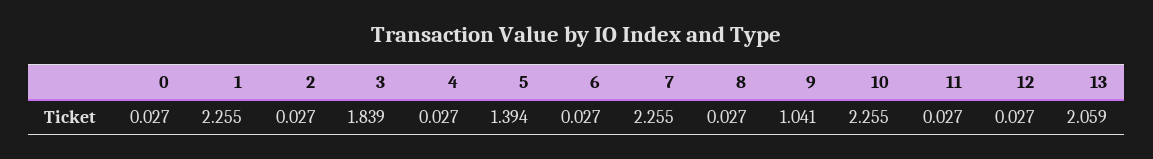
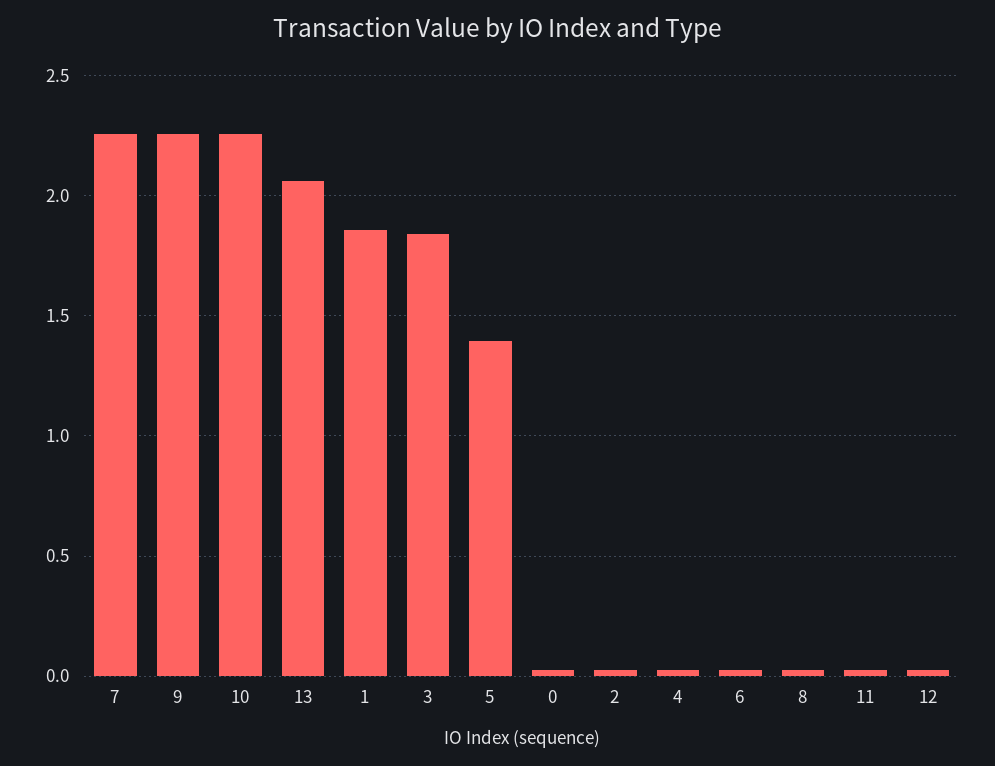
1: 2.255 -> 1.85
9: 1.041 -> 2.25

